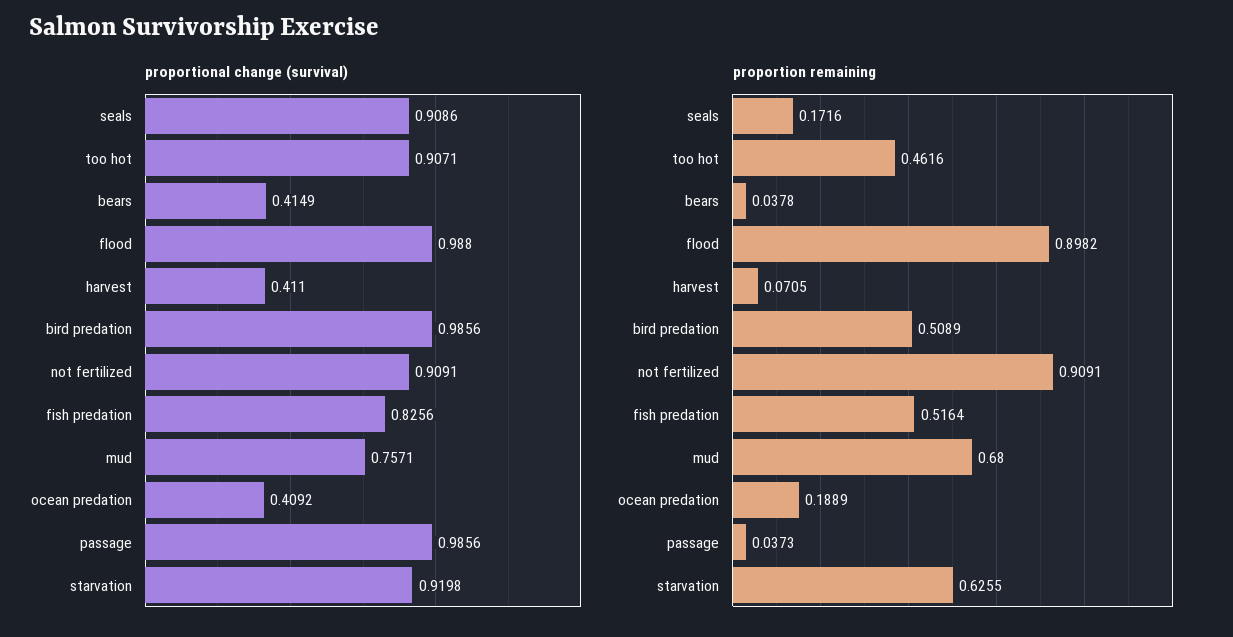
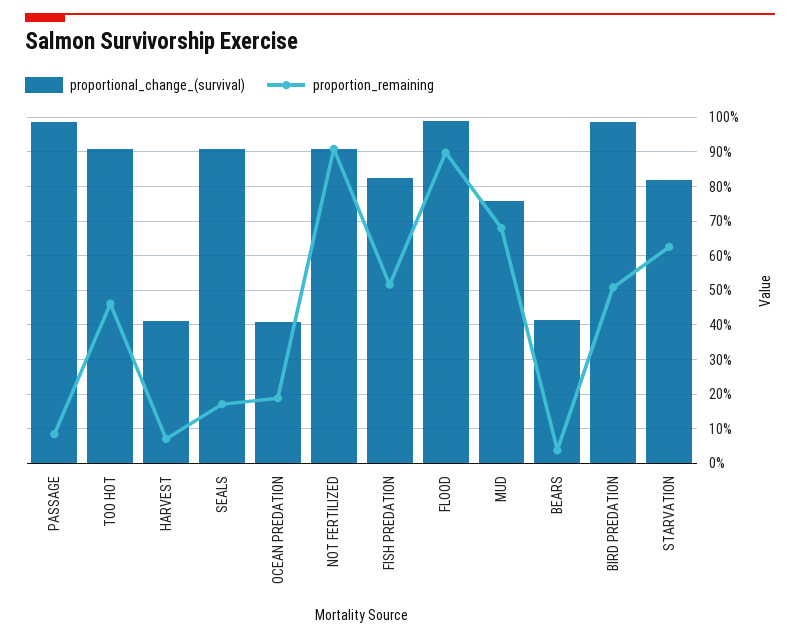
proportional change (survival), starvation: 0.9198 -> 0.82
proportion remaining, passage: 0.0373 -> 0.08

